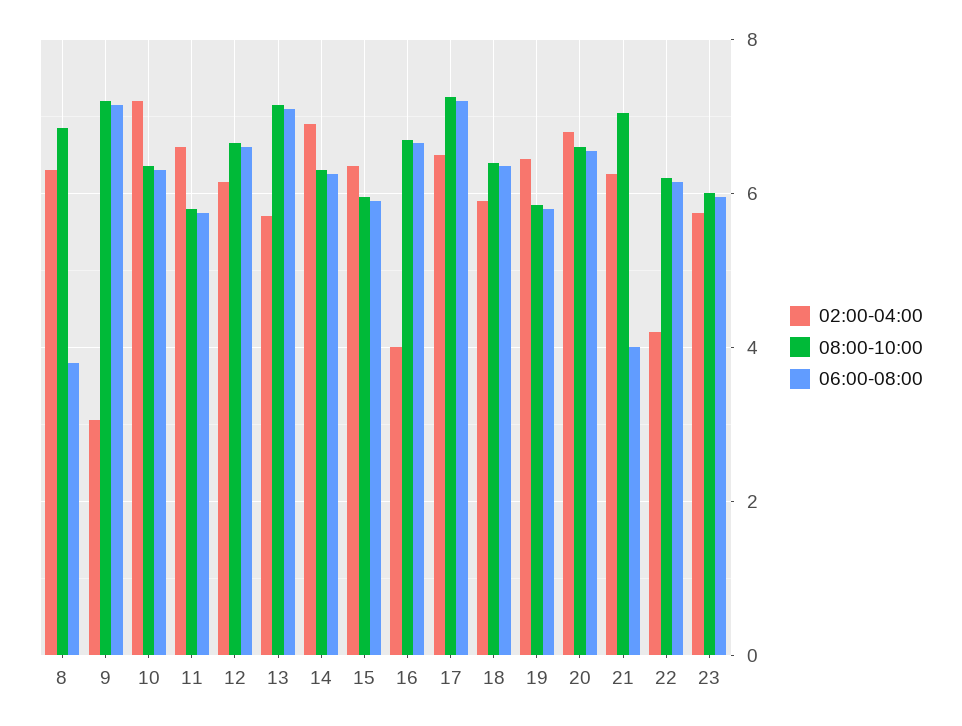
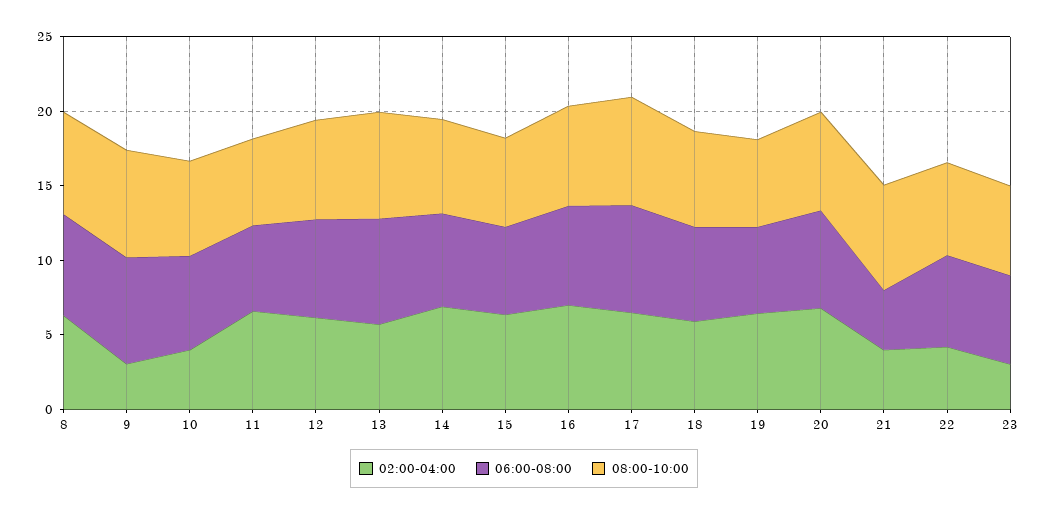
06:00-08:00, 8: 3.8 -> 7
02:00-04:00, 10: 7.2 -> 4
02:00-04:00, 16: 4 -> 7
02:00-04:00, 21: 6.2 -> 4
02:00-04:00, 23: 5.8 -> 3

